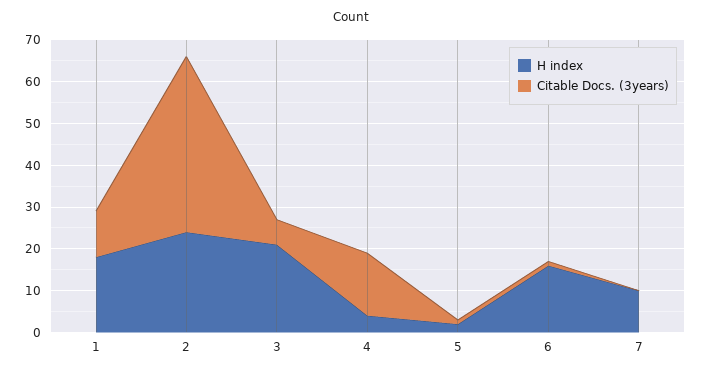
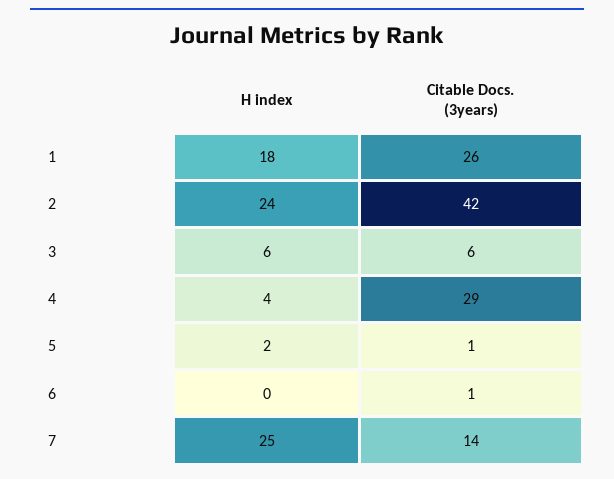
Citable Docs. (3years), 1: 10 -> 26
H index, 3: 20 -> 6
Citable Docs. (3years), 4: 15 -> 29
H index, 6: 15 -> 0
H index, 7: 10 -> 25
Citable Docs. (3years), 7: 0 -> 14

